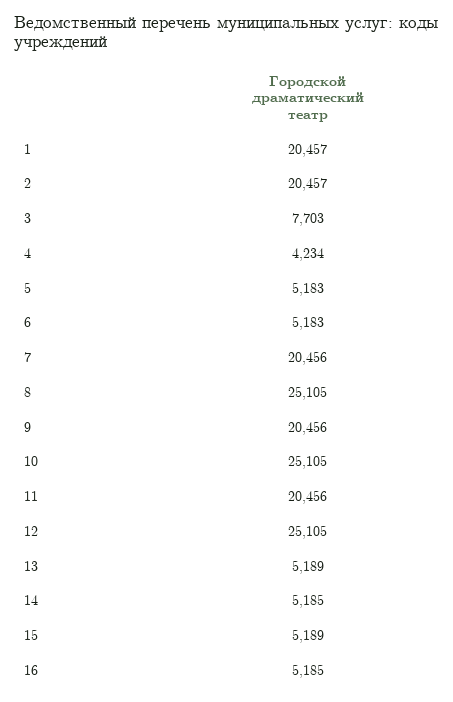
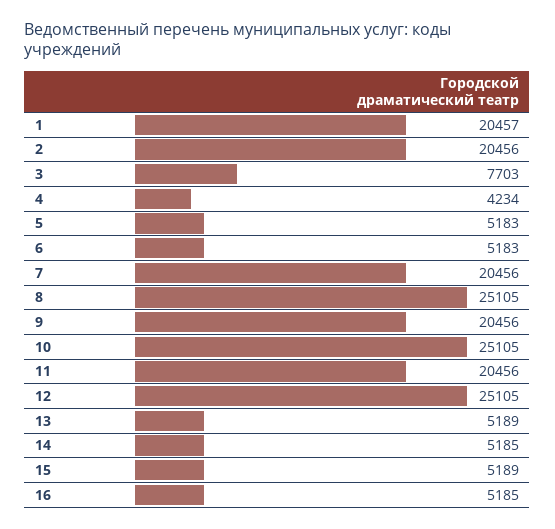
2: 20457 -> 20456

